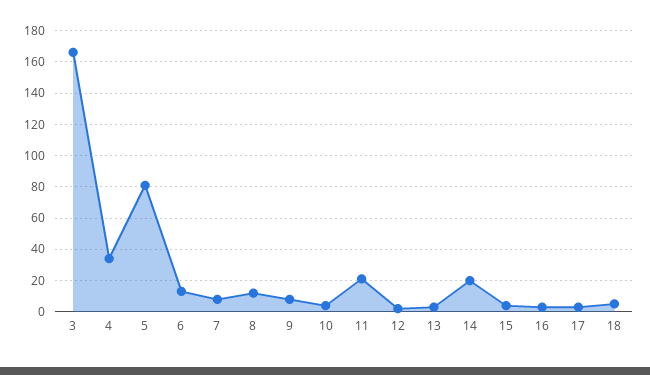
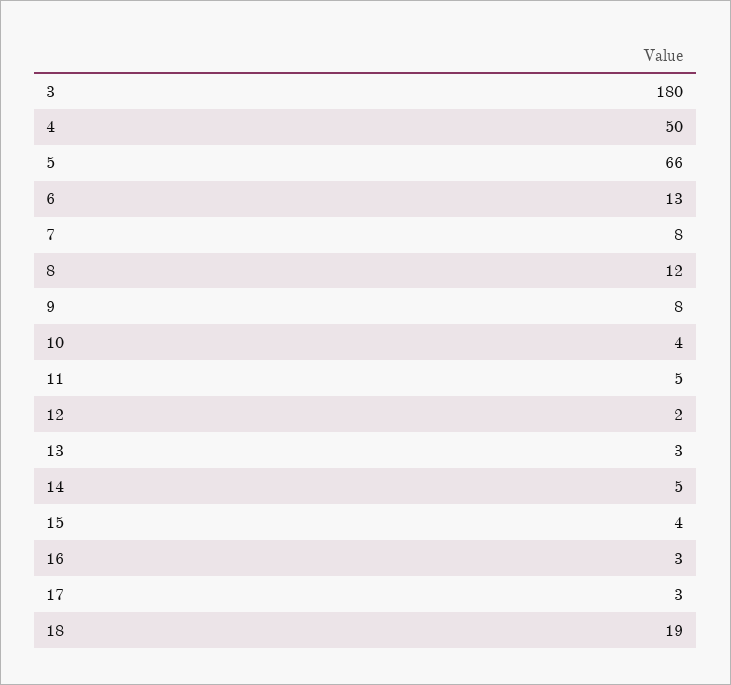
3: 165 -> 180
4: 35 -> 50
5: 80 -> 66
11: 20 -> 5
14: 20 -> 5
18: 5 -> 19

